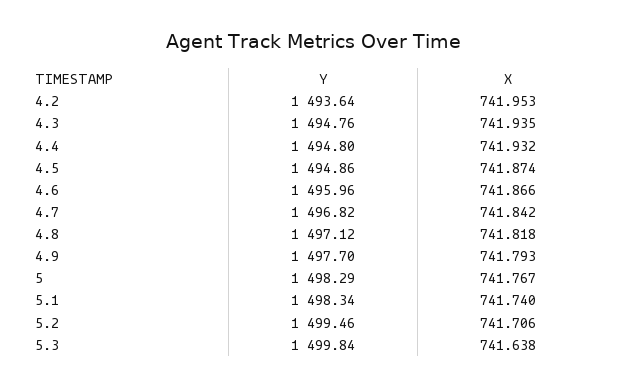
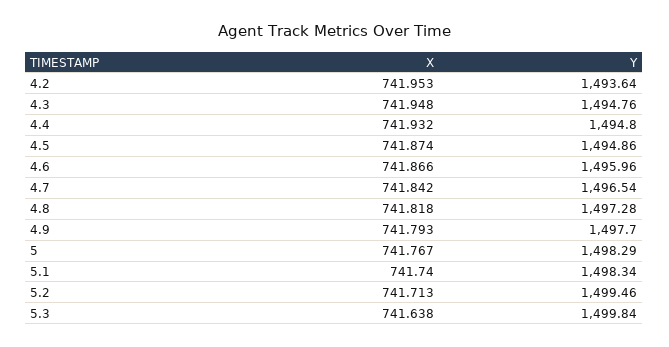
X, 4.3: 741.935 -> 741.948
Y, 4.7: 1496.82 -> 1496.54
Y, 4.8: 1497.12 -> 1497.28
X, 5.2: 741.706 -> 741.713

